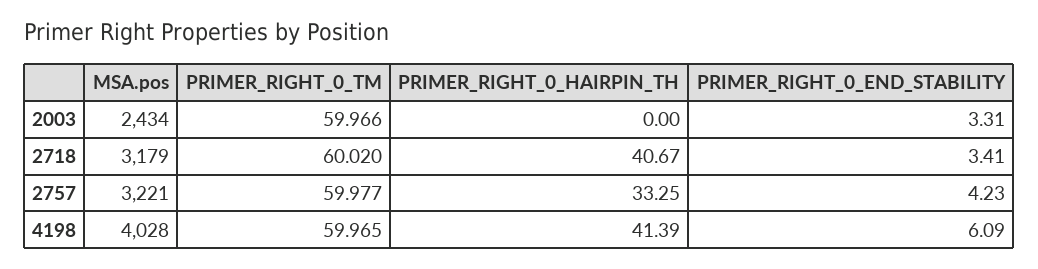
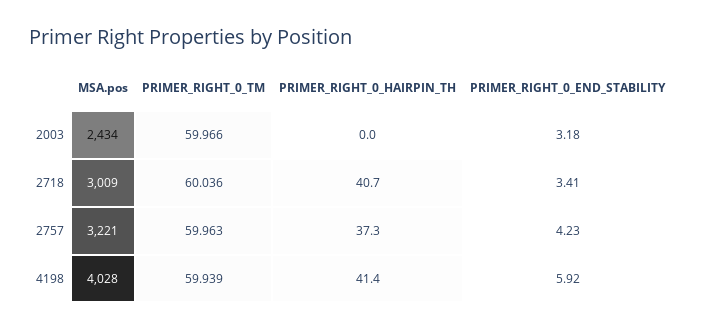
PRIMER_RIGHT_0_END_STABILITY, 2003: 3.31 -> 3.18
MSA.pos, 2718: 3179 -> 3009
PRIMER_RIGHT_0_TM, 2718: 60.02 -> 60.036
PRIMER_RIGHT_0_TM, 2757: 59.977 -> 59.963
PRIMER_RIGHT_0_HAIRPIN_TH, 2757: 33.25 -> 37.3
PRIMER_RIGHT_0_TM, 4198: 59.965 -> 59.939
PRIMER_RIGHT_0_END_STABILITY, 4198: 6.09 -> 5.92

